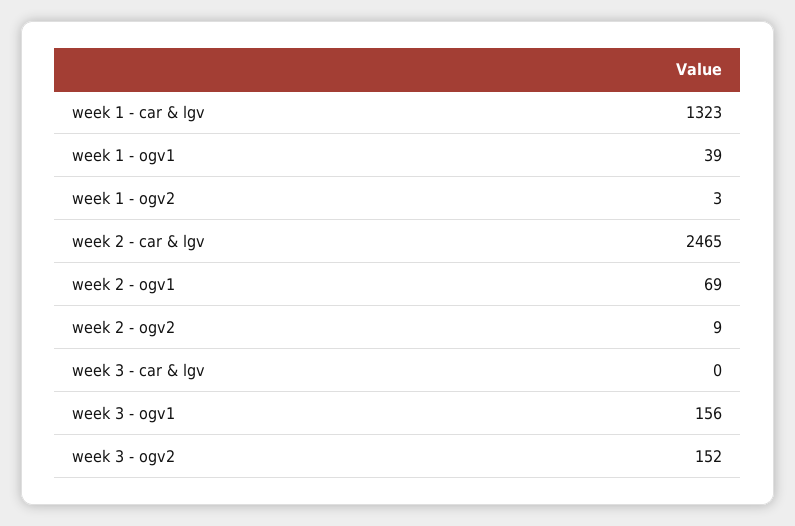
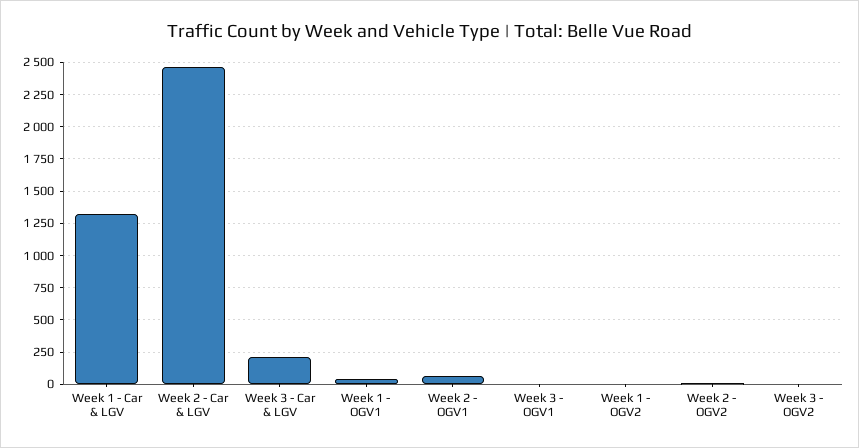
week 3 - car & lgv: 0 -> 200
week 3 - ogv1: 156 -> 0
week 3 - ogv2: 152 -> 0

